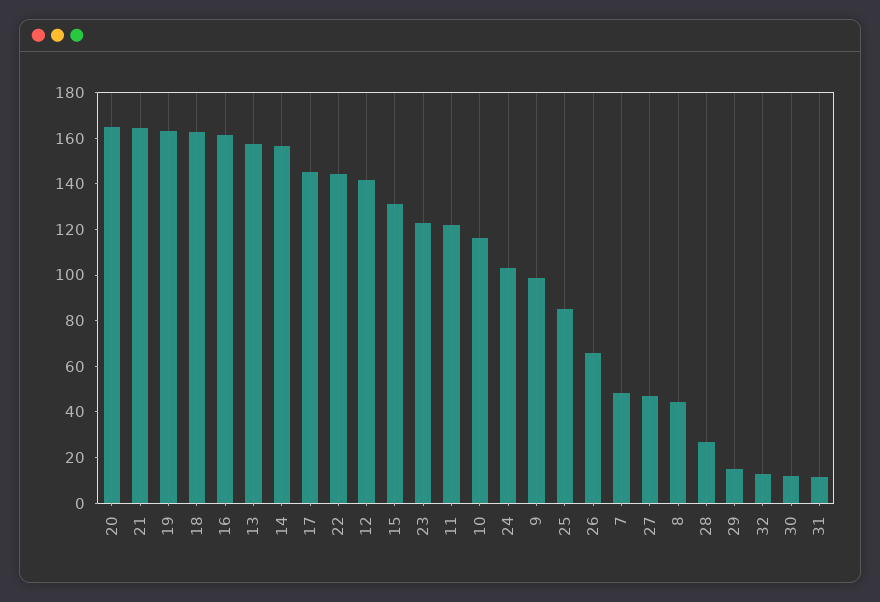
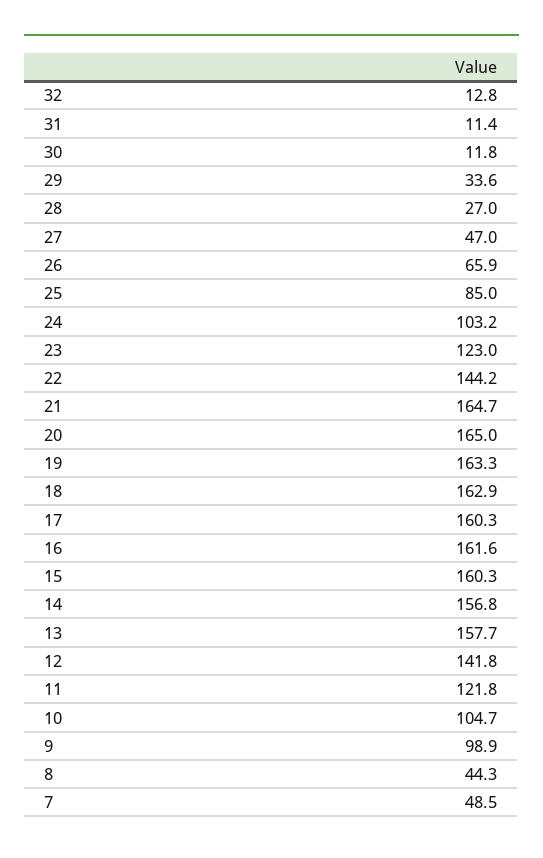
17: 145 -> 160.3
15: 130 -> 160.3
10: 115 -> 104.7
29: 15 -> 33.6

